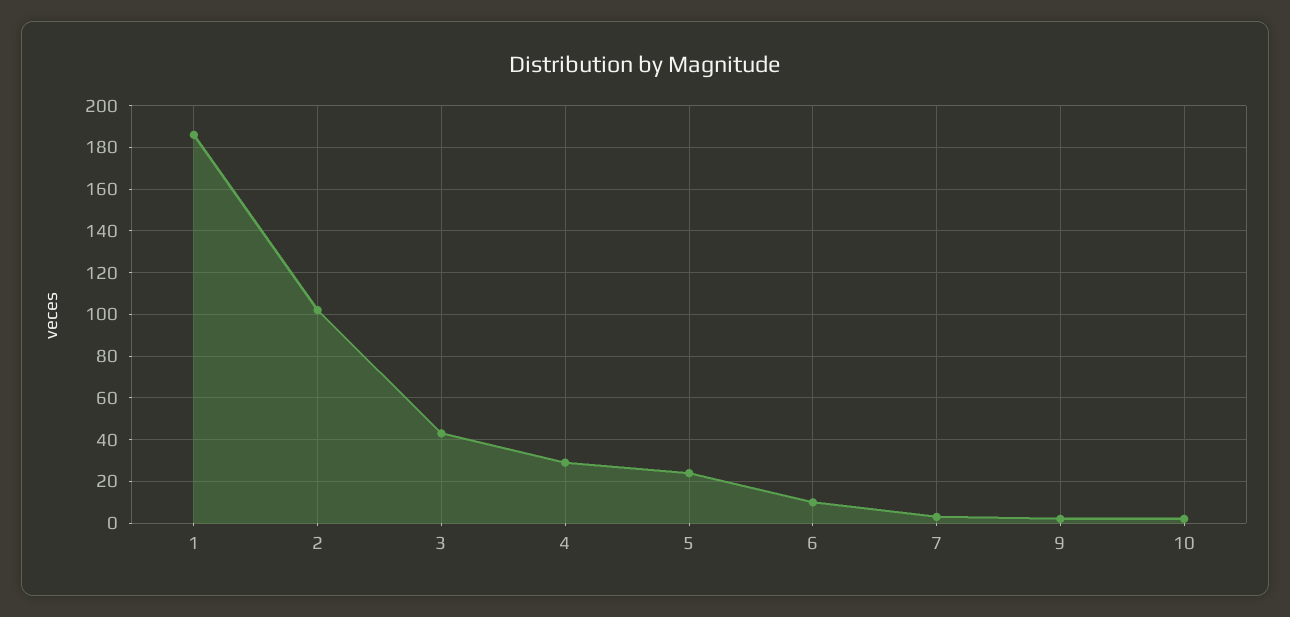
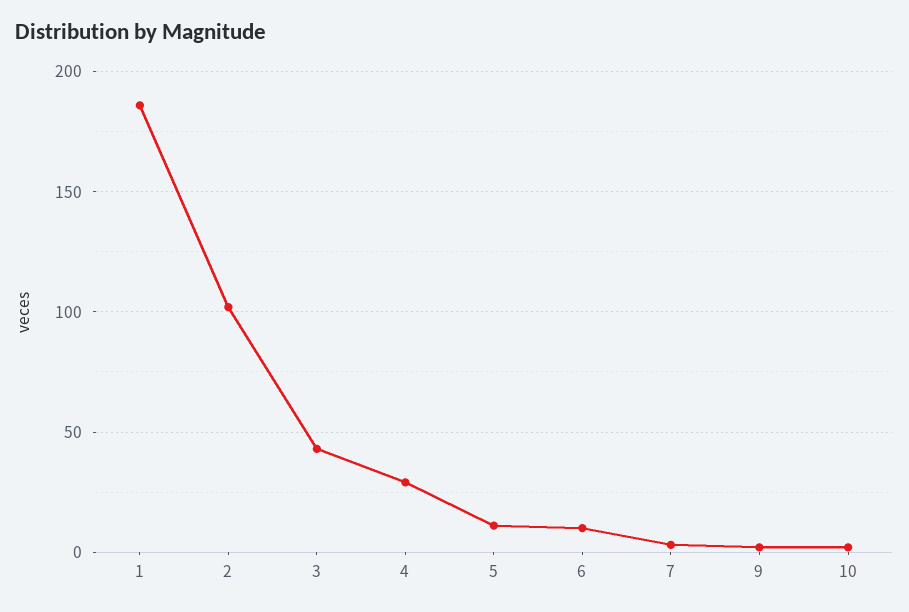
5: 25 -> 10

